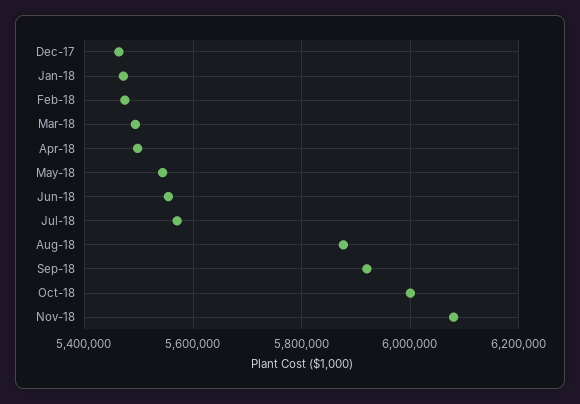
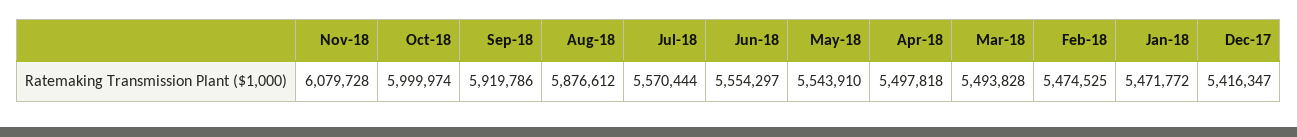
Dec-17: 5460000 -> 5416347

